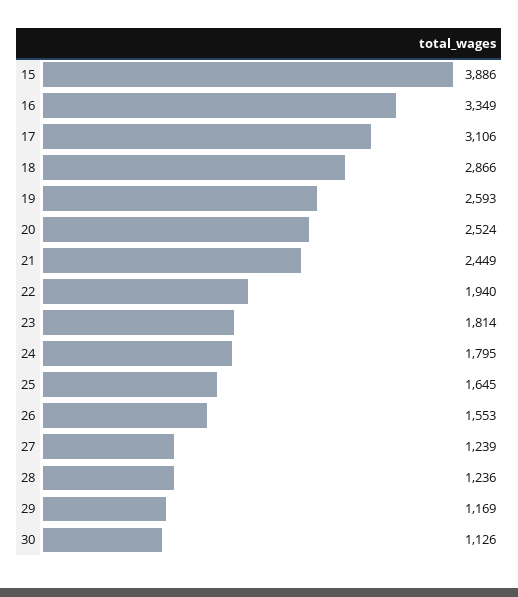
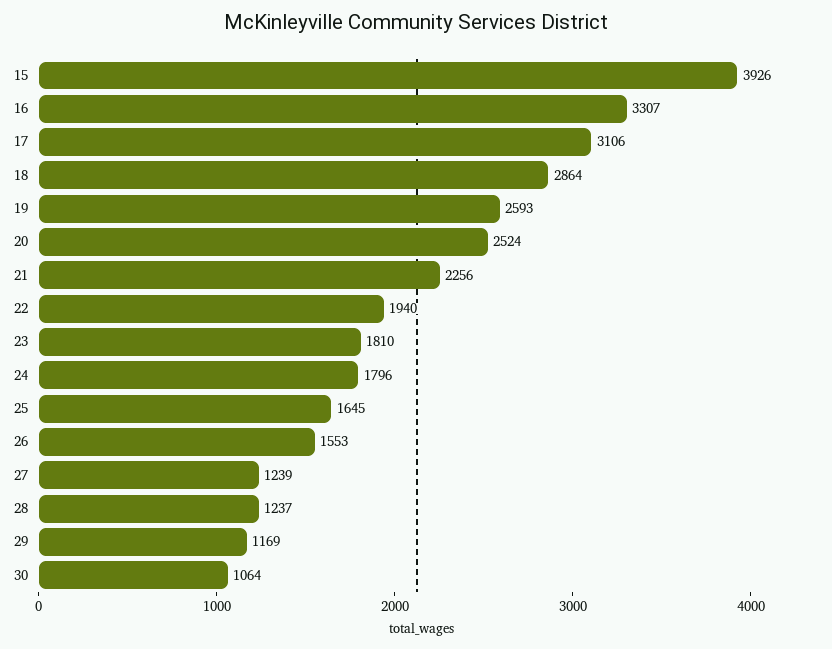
15: 3886 -> 3926
16: 3349 -> 3307
18: 2866 -> 2864
21: 2449 -> 2256
23: 1814 -> 1810
24: 1795 -> 1796
28: 1236 -> 1237
30: 1126 -> 1064

